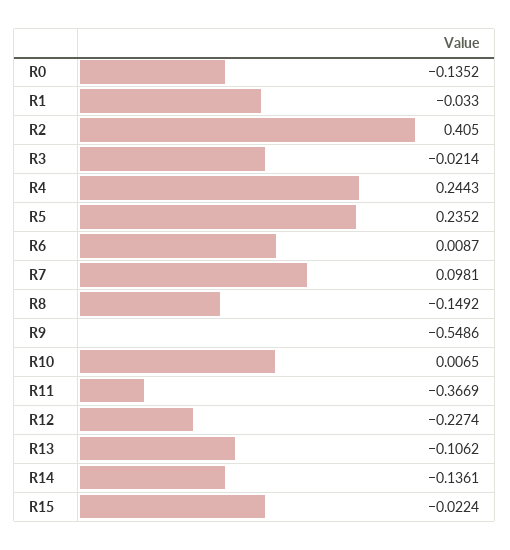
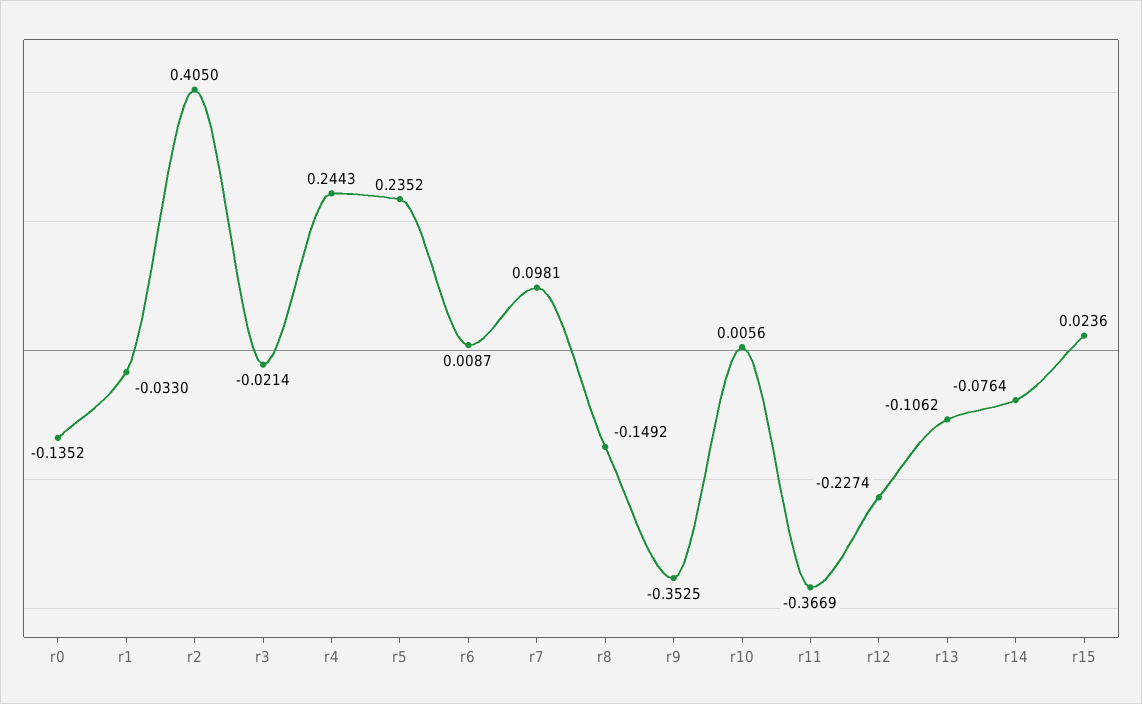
R9: -0.5486 -> -0.3525
R10: 0.0065 -> 0.0056
R14: -0.1361 -> -0.0764
R15: -0.0224 -> 0.0236

